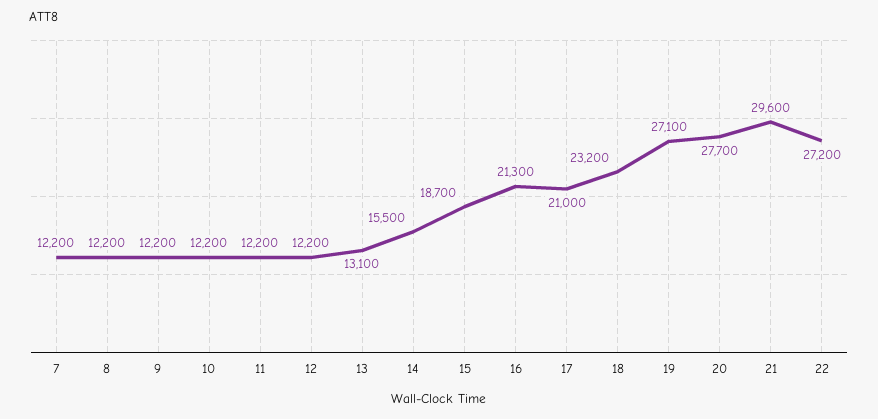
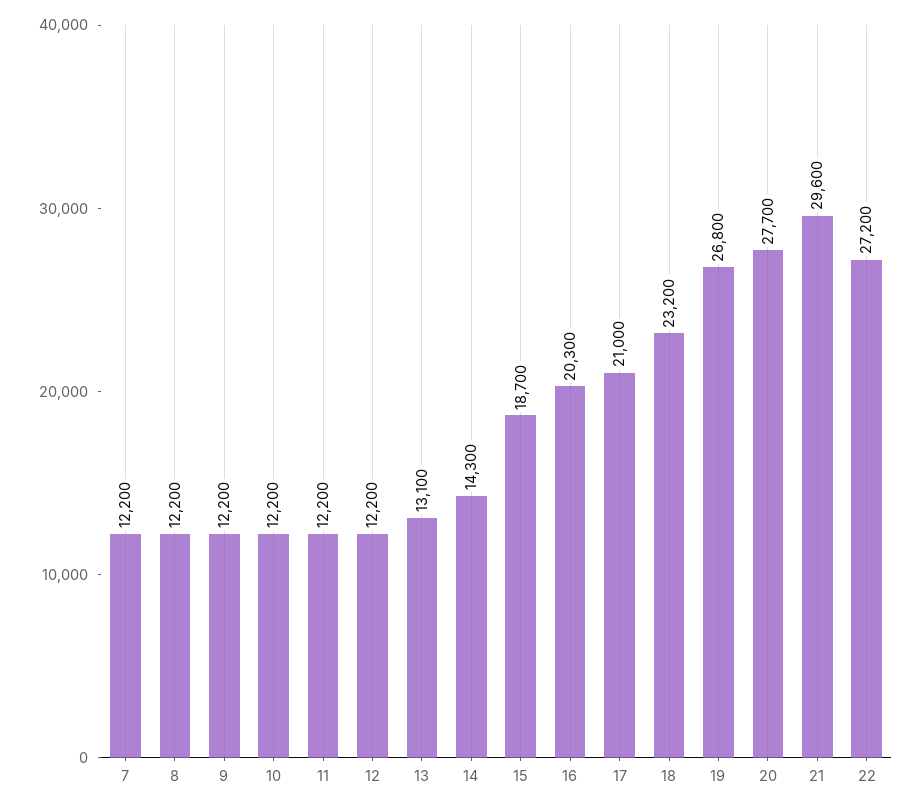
14: 15500 -> 14300
16: 21300 -> 20300
19: 27100 -> 26800

